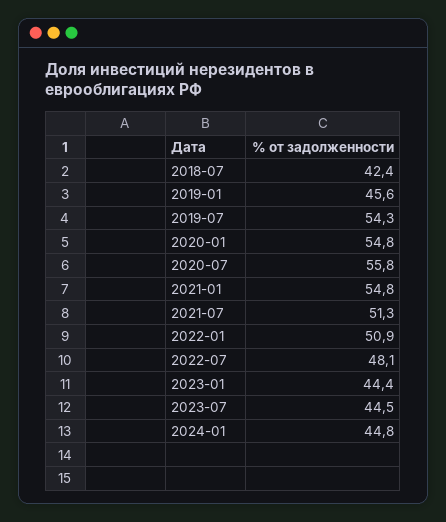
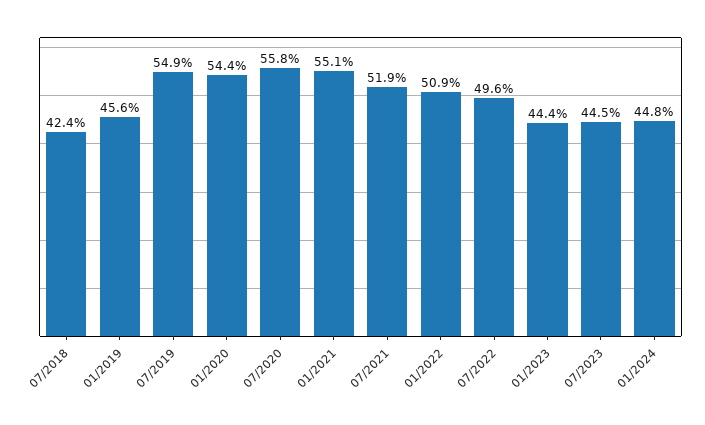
2019-07: 54.3 -> 54.9
2020-01: 54.8 -> 54.4
2021-01: 54.8 -> 55.1
2021-07: 51.3 -> 51.9
2022-07: 48.1 -> 49.6

